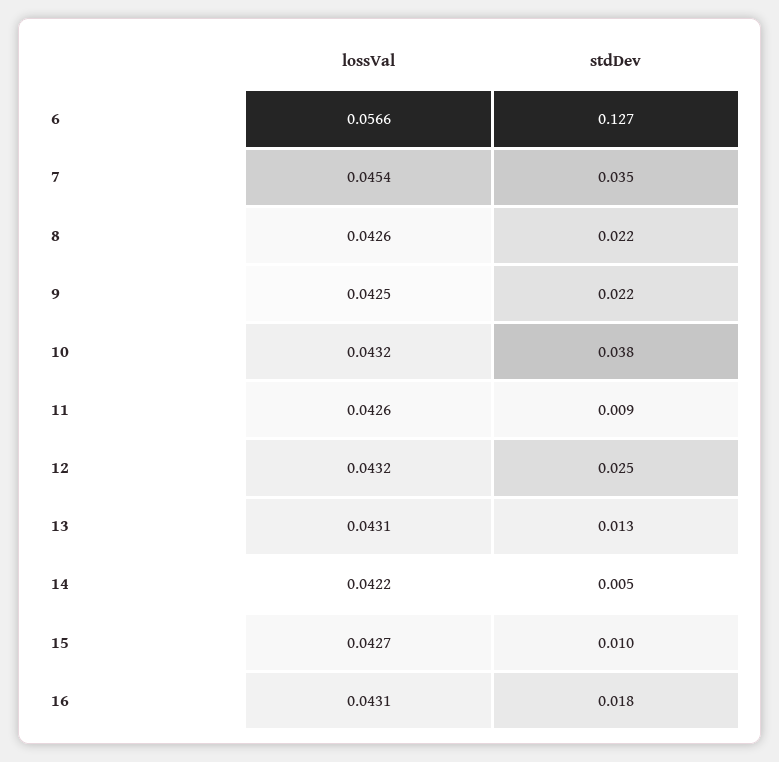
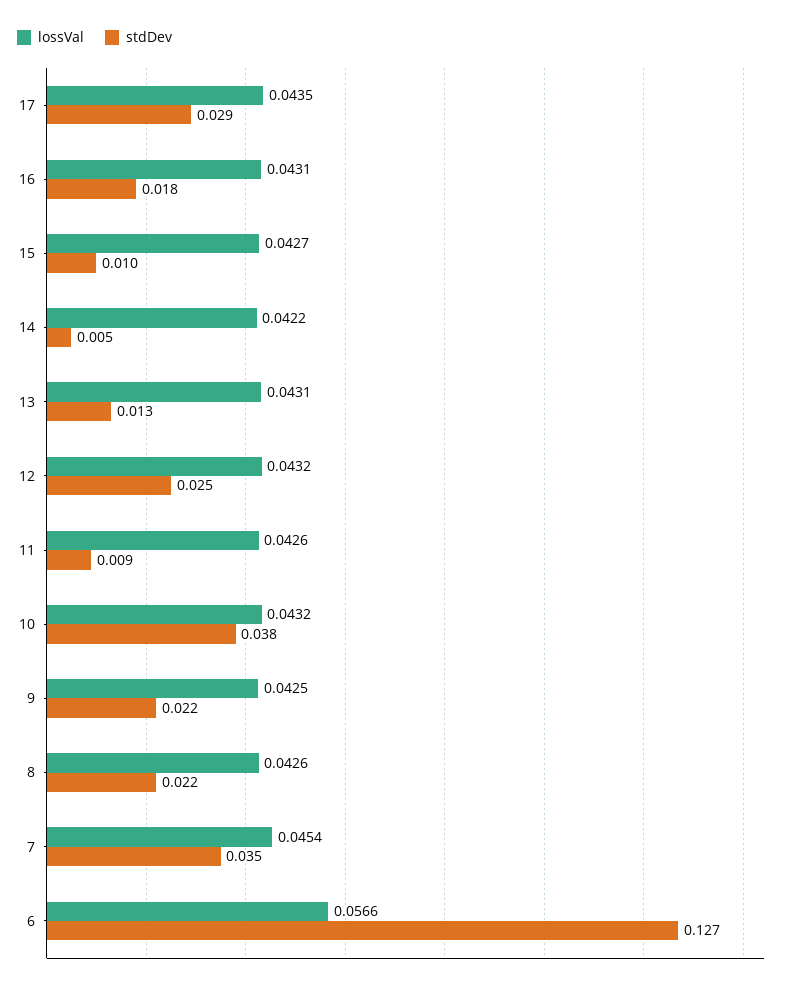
lossVal, 17: none -> 0.0435
stdDev, 17: none -> 0.029

